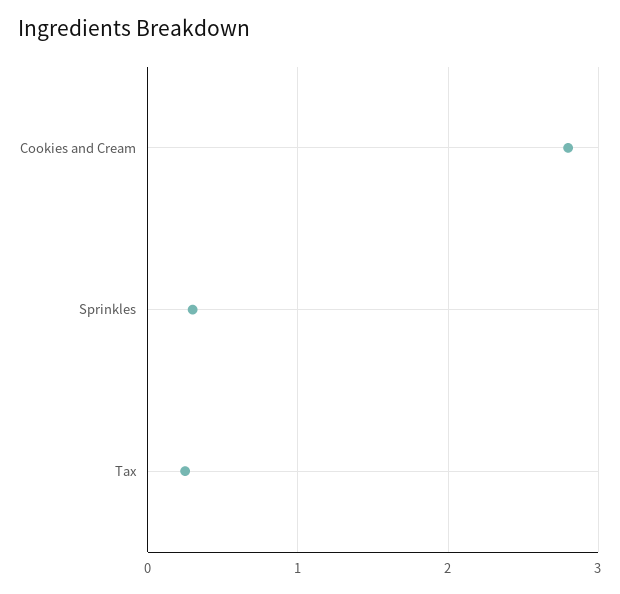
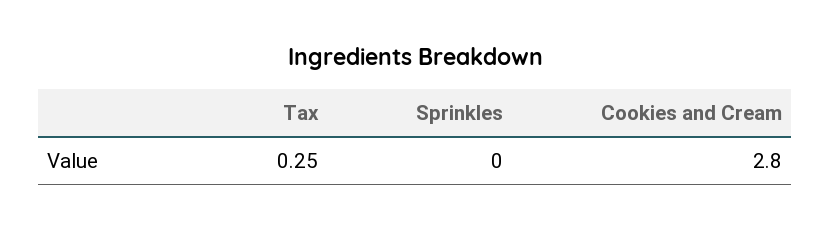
Sprinkles: 0.3 -> 0

